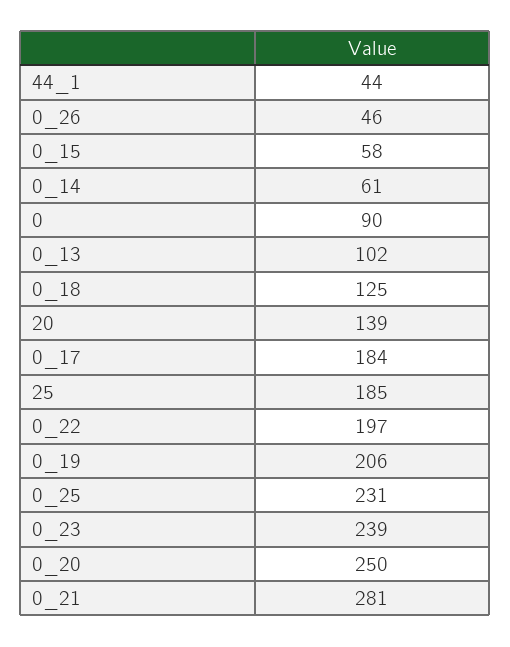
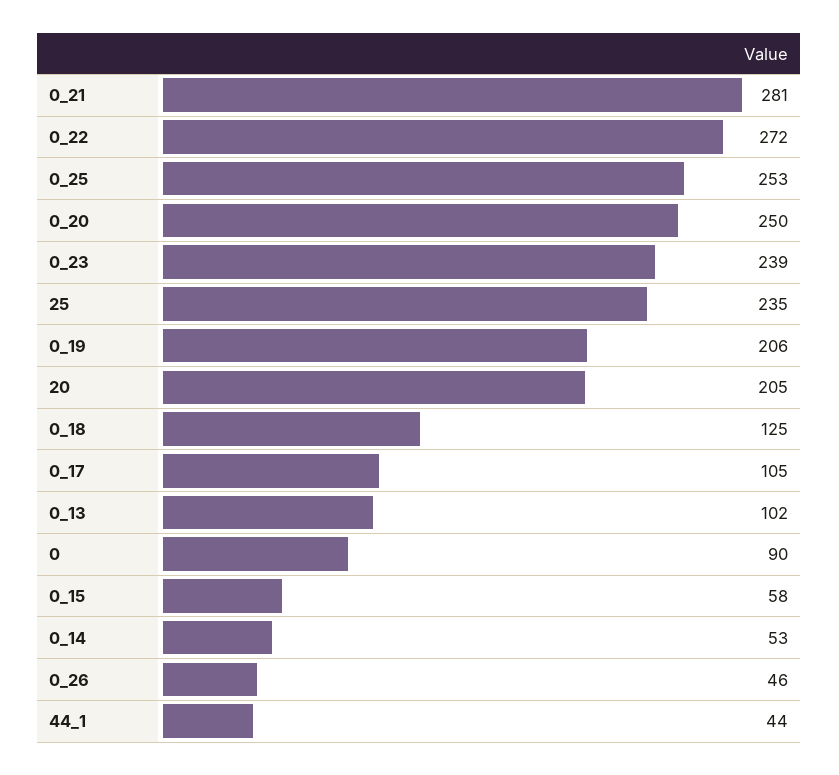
0_14: 61 -> 53
20: 139 -> 205
0_17: 184 -> 105
25: 185 -> 235
0_22: 197 -> 272
0_25: 231 -> 253

